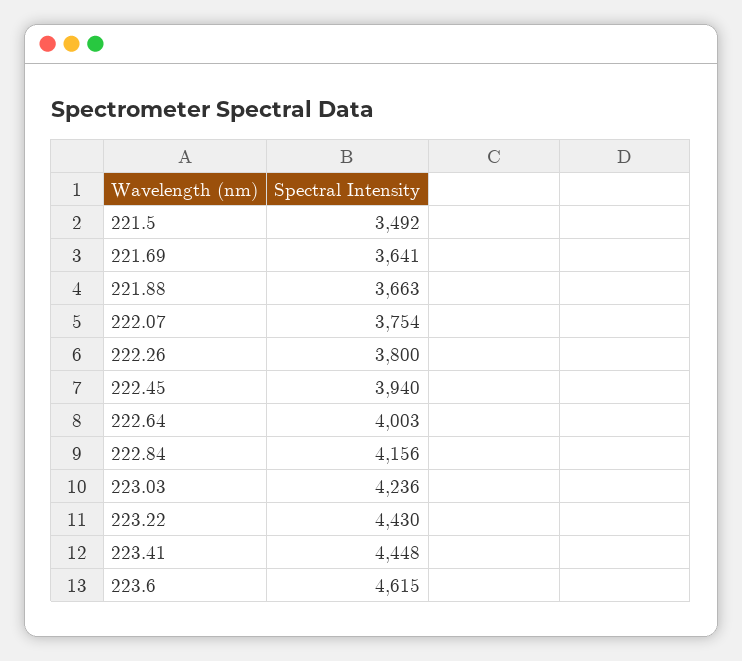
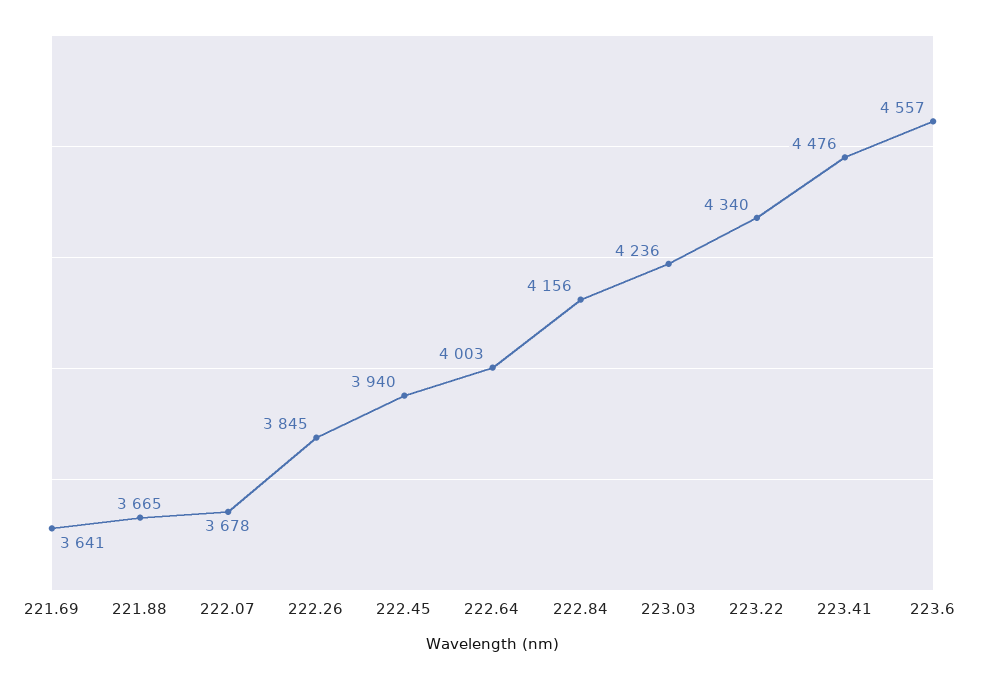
221.5: 3492 -> none
221.88: 3663 -> 3665
222.07: 3754 -> 3678
222.26: 3800 -> 3845
223.22: 4430 -> 4340
223.41: 4448 -> 4476
223.6: 4615 -> 4557

